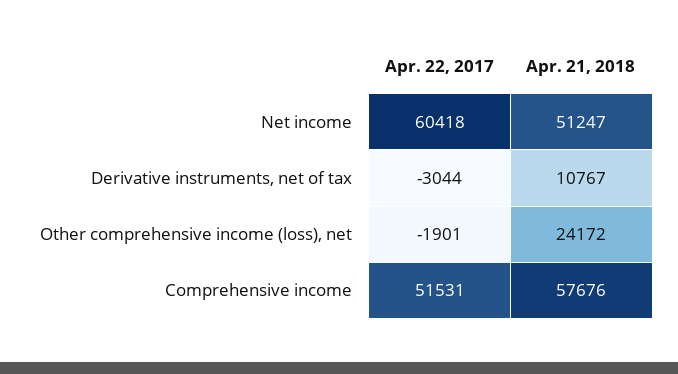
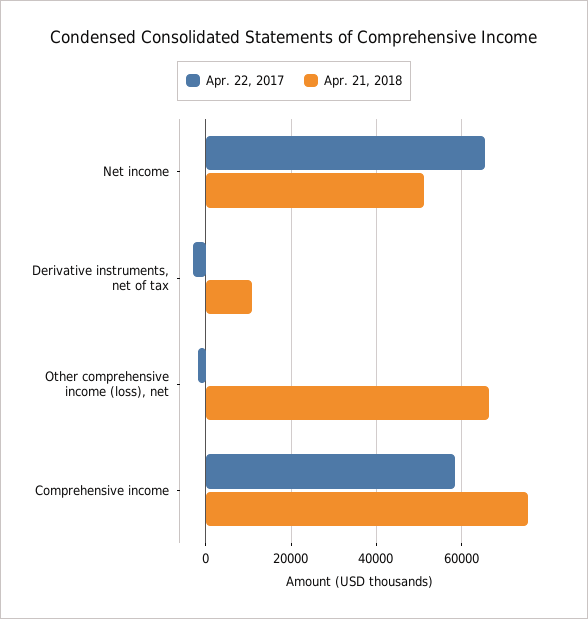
Apr. 22, 2017, Net income: 60418 -> 66000
Apr. 21, 2018, Other comprehensive income (loss), net: 24172 -> 66000
Apr. 22, 2017, Comprehensive income: 51531 -> 58000
Apr. 21, 2018, Comprehensive income: 57676 -> 76000

